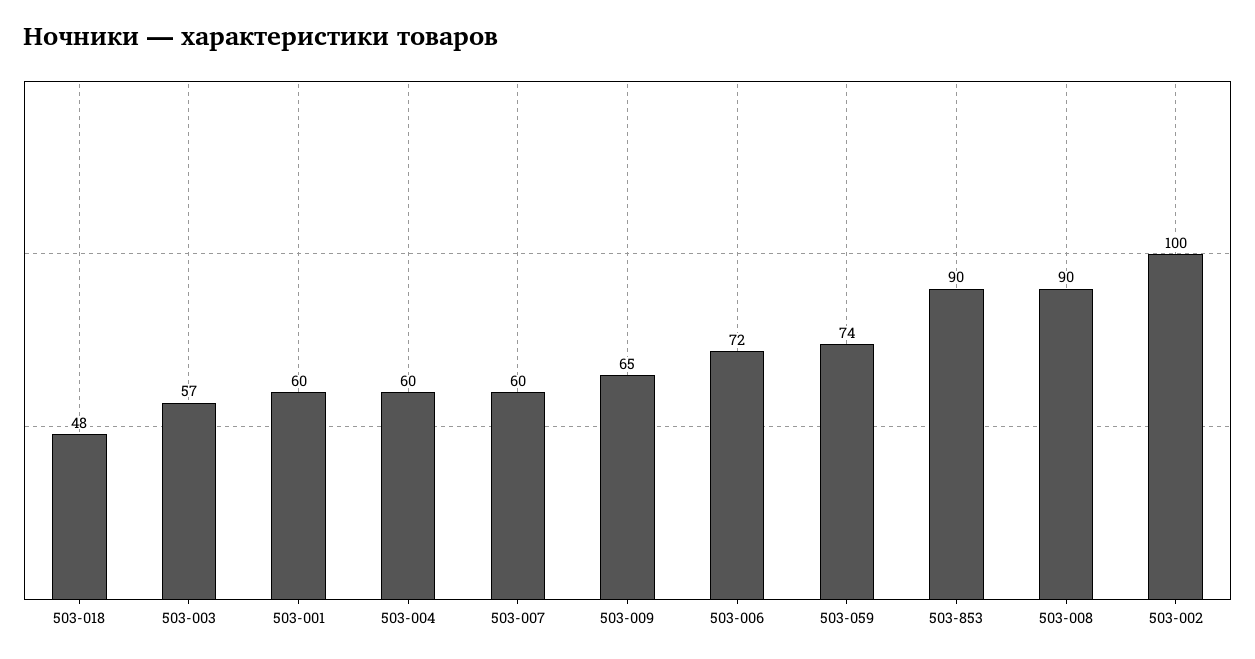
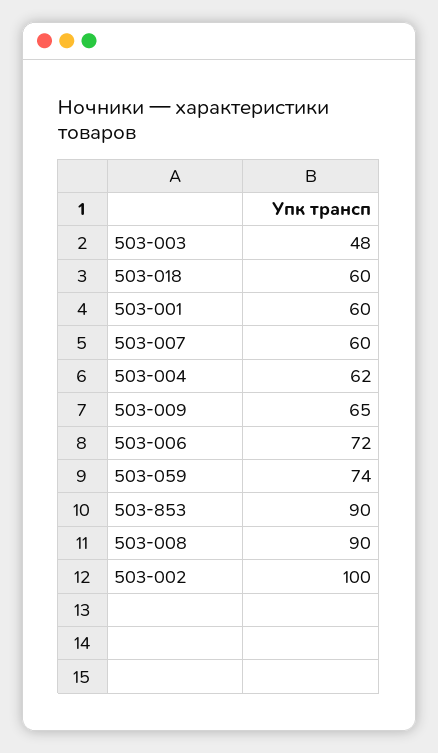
503-018: 48 -> 60
503-003: 57 -> 48
503-004: 60 -> 62

